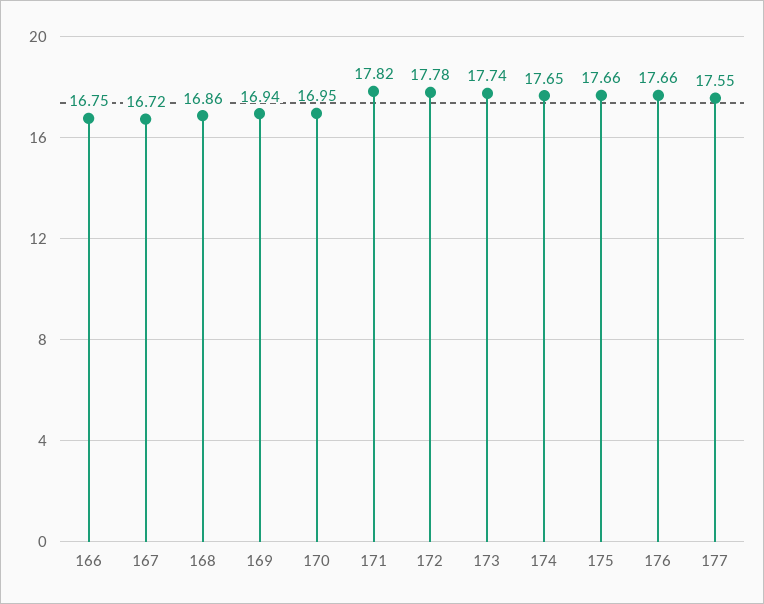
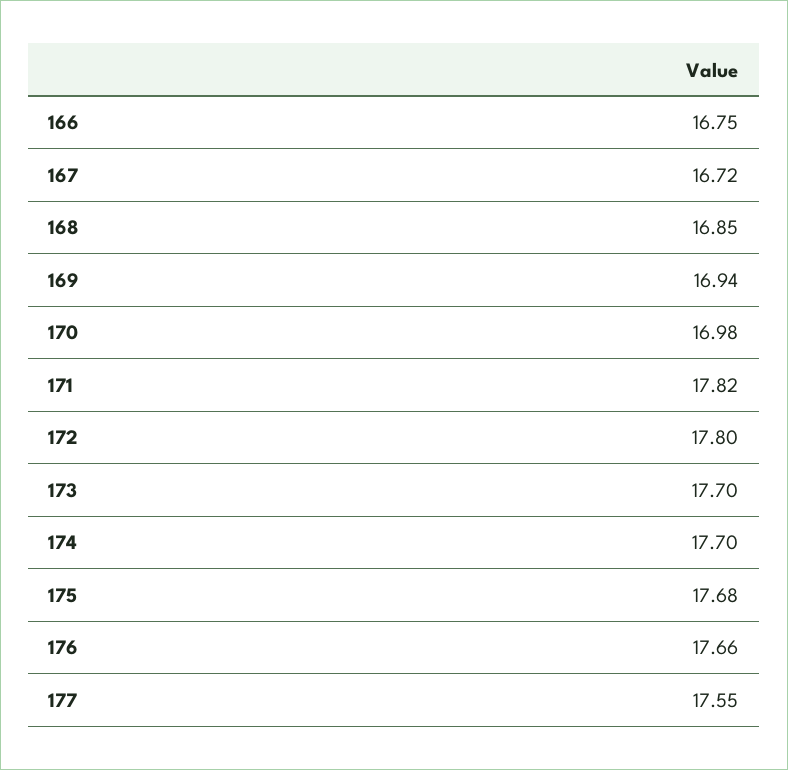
168: 16.86 -> 16.85
170: 16.95 -> 16.98
172: 17.78 -> 17.8
173: 17.74 -> 17.7
174: 17.65 -> 17.7
175: 17.66 -> 17.68

